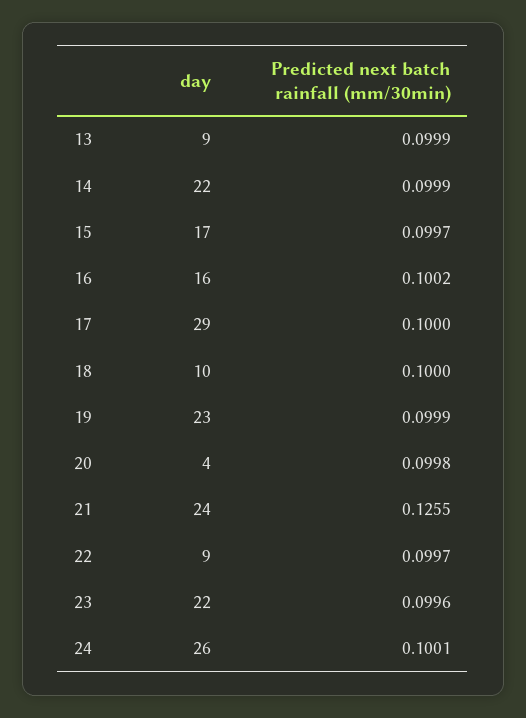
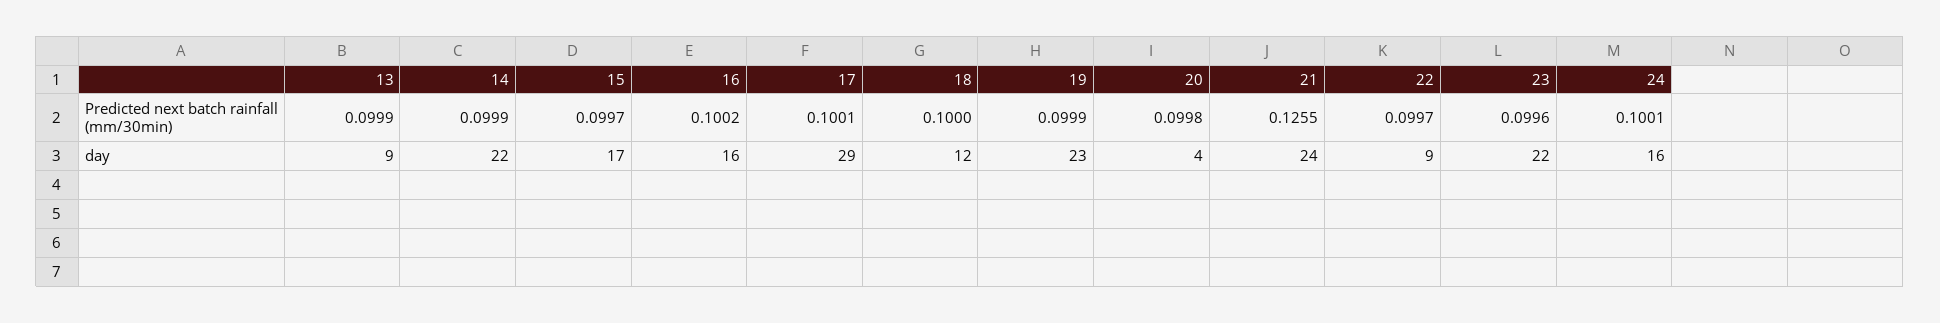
Predicted next batch rainfall (mm/30min), 17: 0.1 -> 0.1001
day, 18: 10 -> 12
day, 24: 26 -> 16

